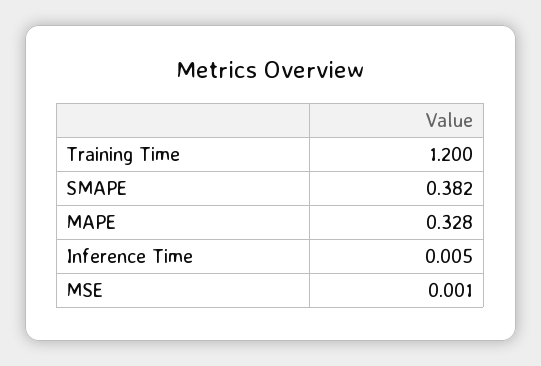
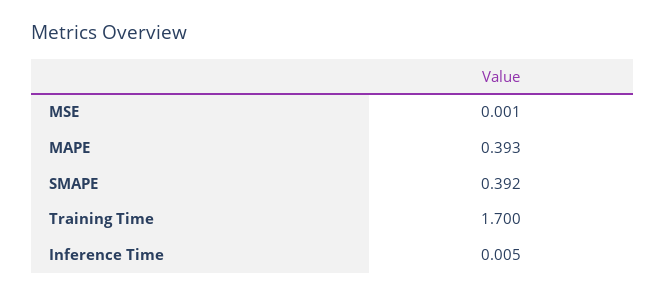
Training Time: 1.2 -> 1.7
SMAPE: 0.382 -> 0.392
MAPE: 0.328 -> 0.393

